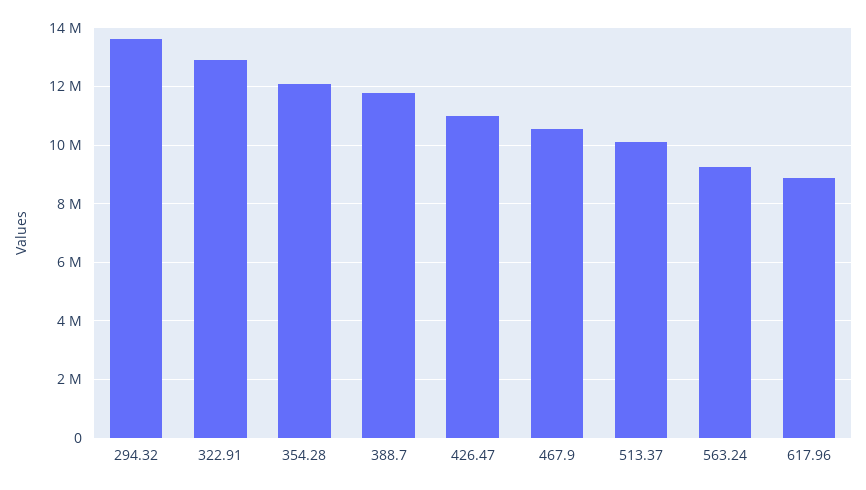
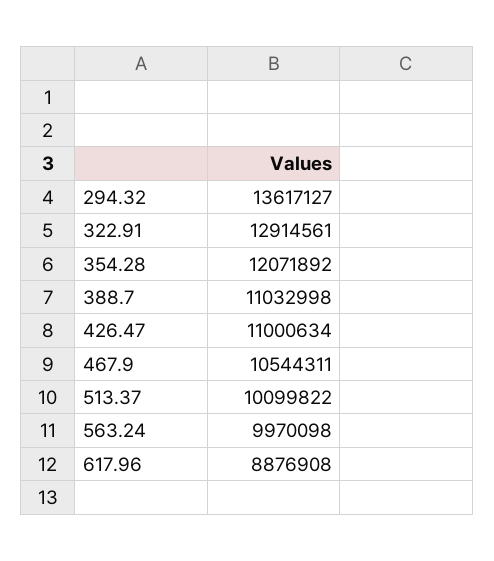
388.7: 11750000 -> 11032998
563.24: 9250000 -> 9970098

